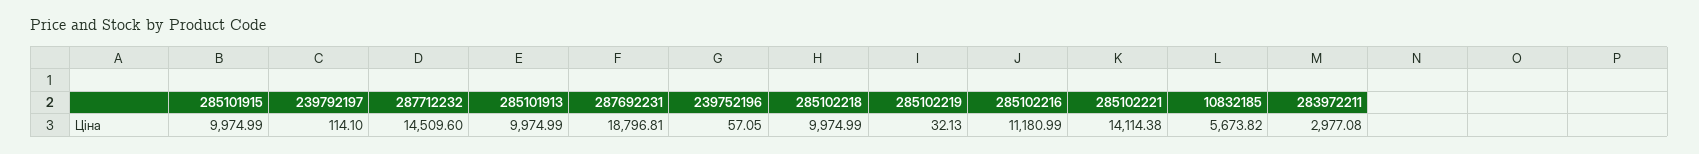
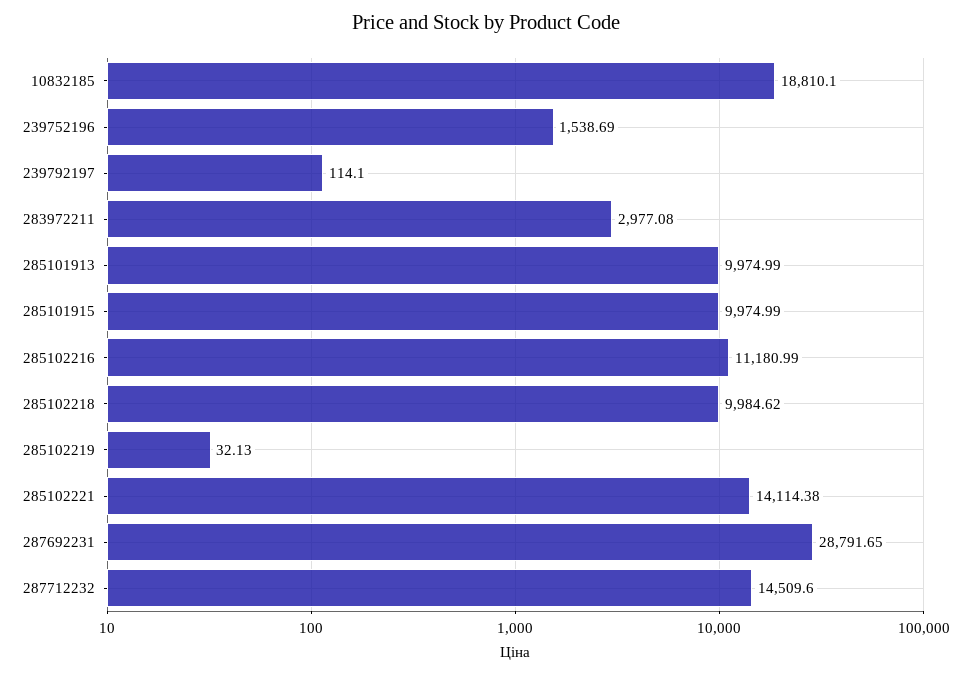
287692231: 18796.81 -> 28791.65
239752196: 57.05 -> 1538.69
285102218: 9974.99 -> 9984.62
10832185: 5673.82 -> 18810.1

